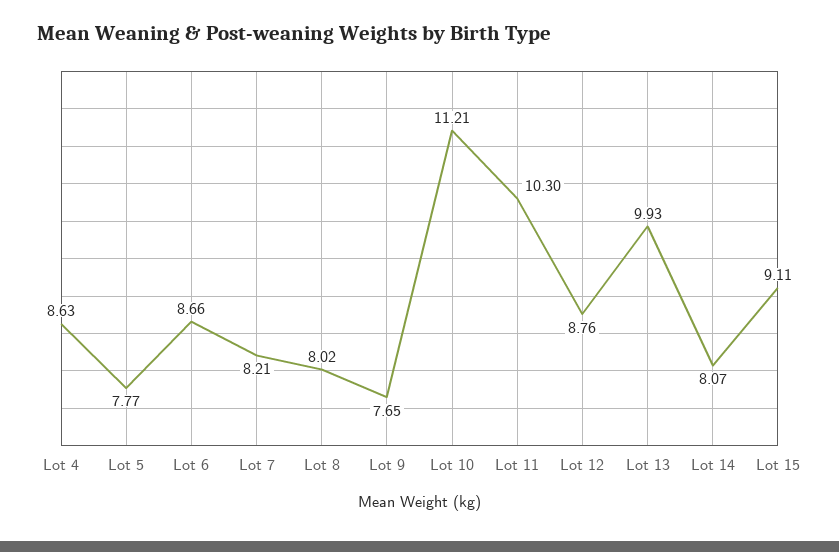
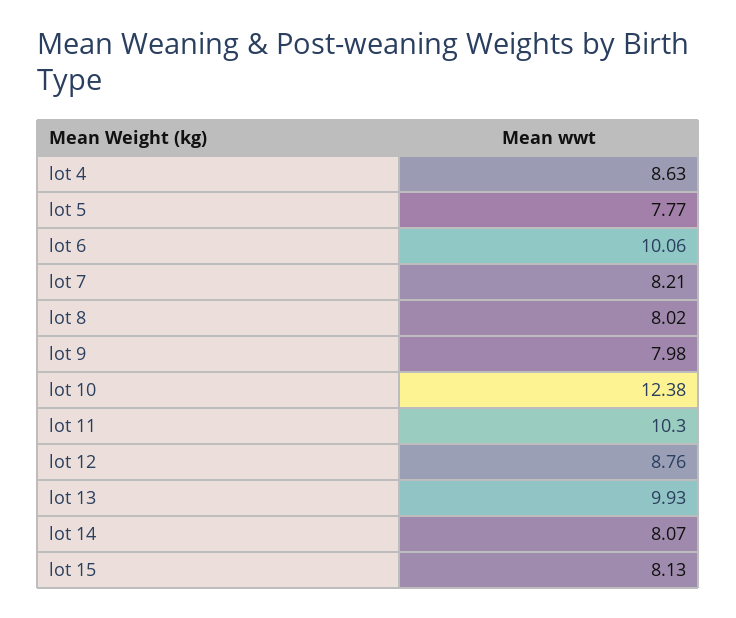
Lot 6: 8.66 -> 10.06
Lot 9: 7.65 -> 7.98
Lot 10: 11.21 -> 12.38
Lot 15: 9.11 -> 8.13

